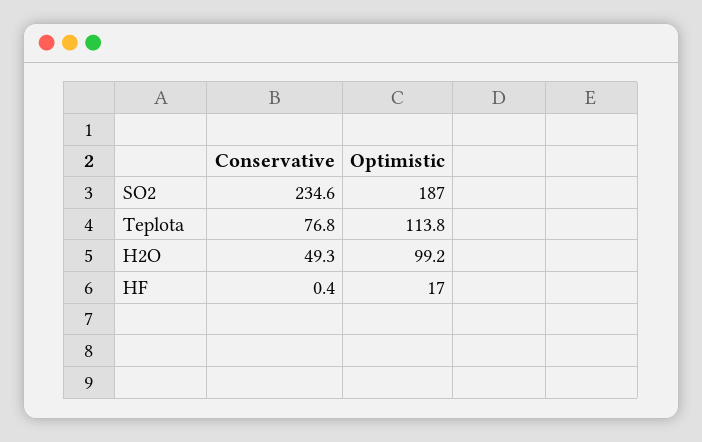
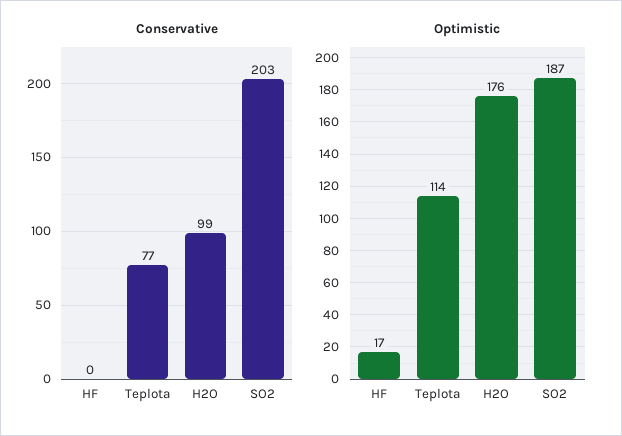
Conservative, SO2: 234.6 -> 203
Conservative, H2O: 49.3 -> 99
Optimistic, H2O: 99.2 -> 176

